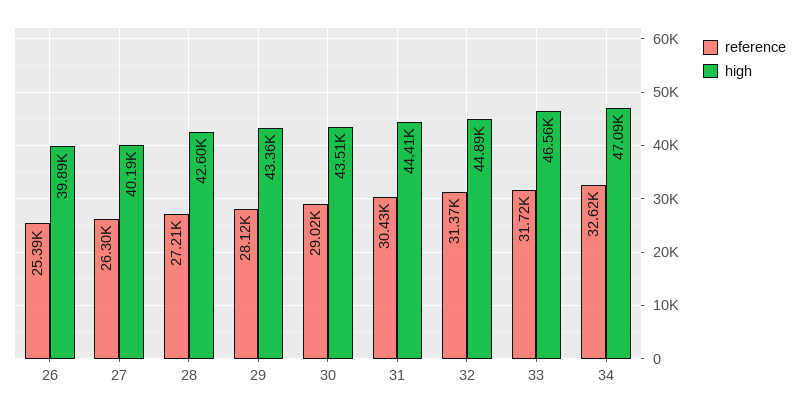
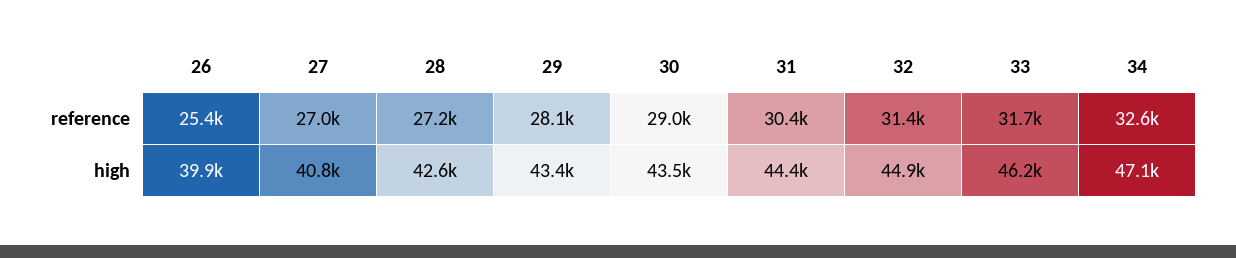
reference, 27: 26300 -> 27000
high, 27: 40190 -> 40800
high, 33: 46560 -> 46200

